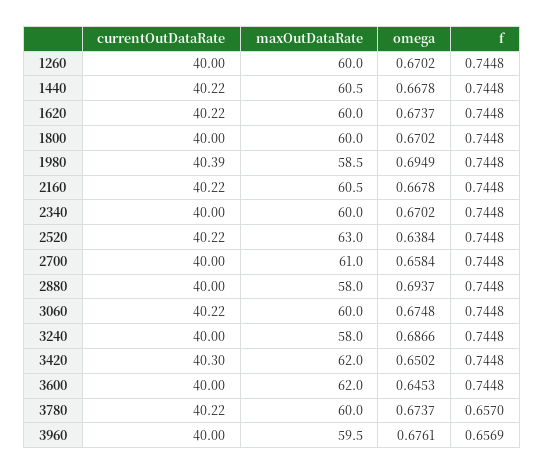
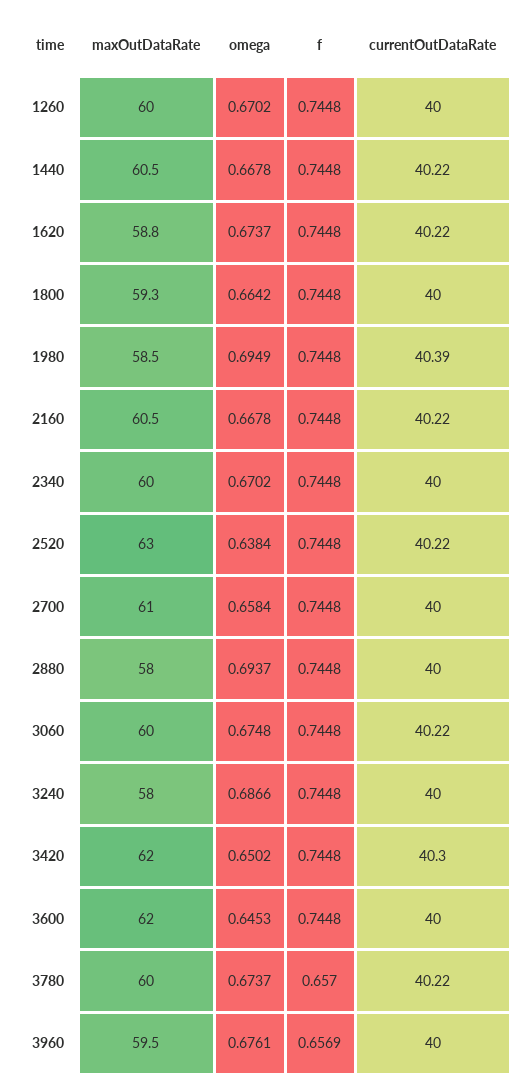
maxOutDataRate, 1620: 60 -> 58.8
maxOutDataRate, 1800: 60 -> 59.3
omega, 1800: 0.6702 -> 0.6642

